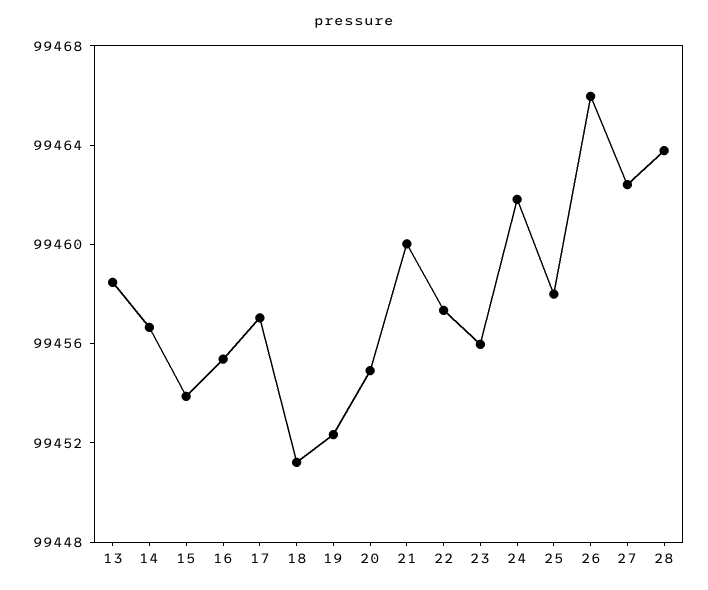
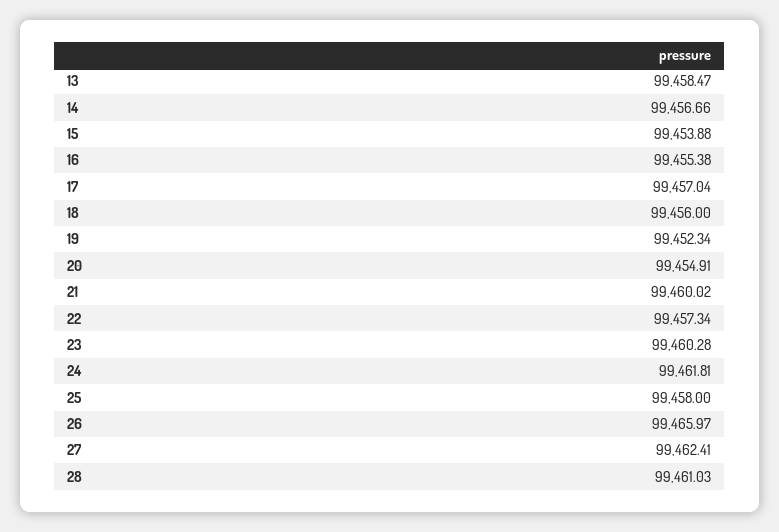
18: 99451 -> 99456
23: 99456 -> 99460.28
28: 99464 -> 99461.03

